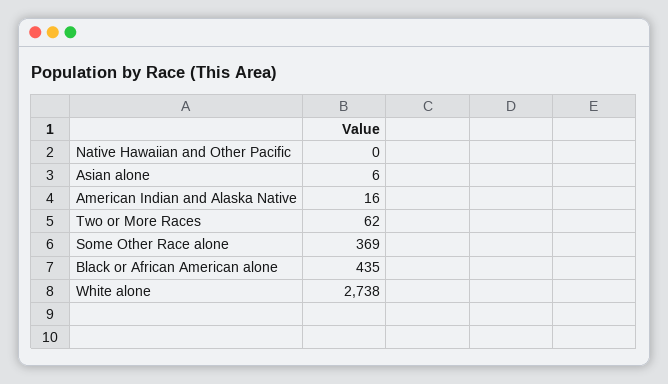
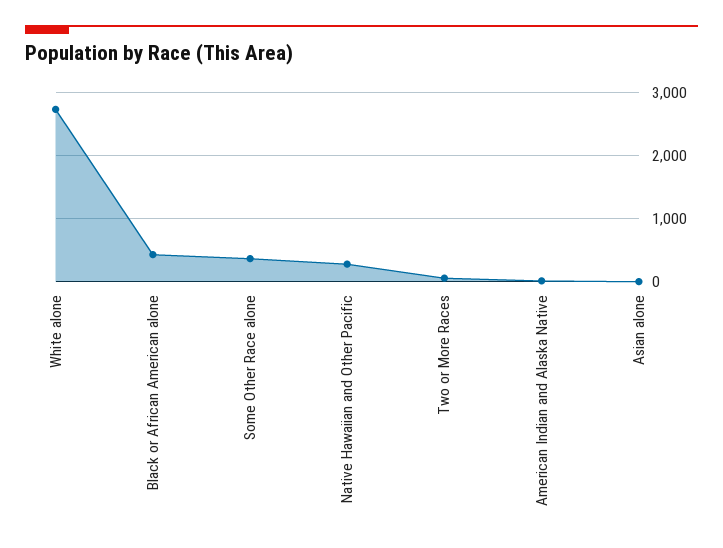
Native Hawaiian and Other Pacific: 0 -> 300

